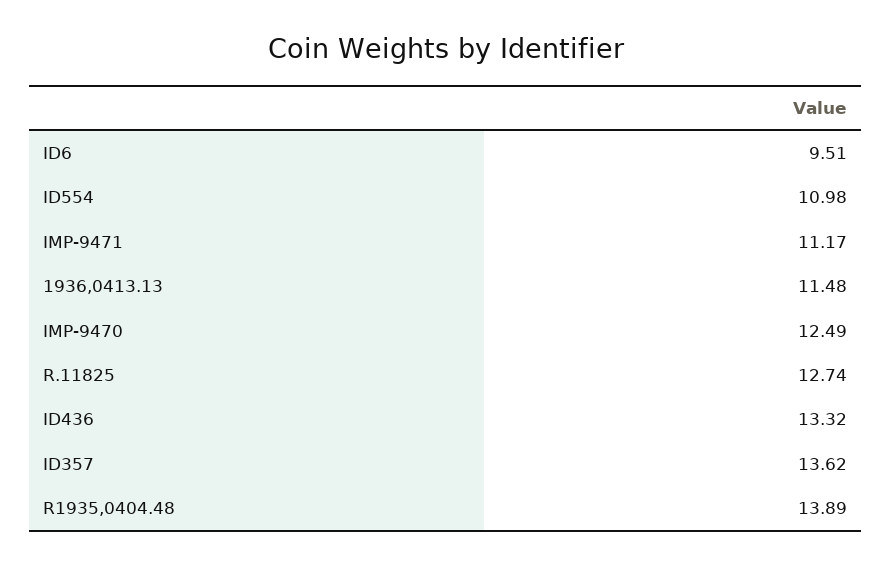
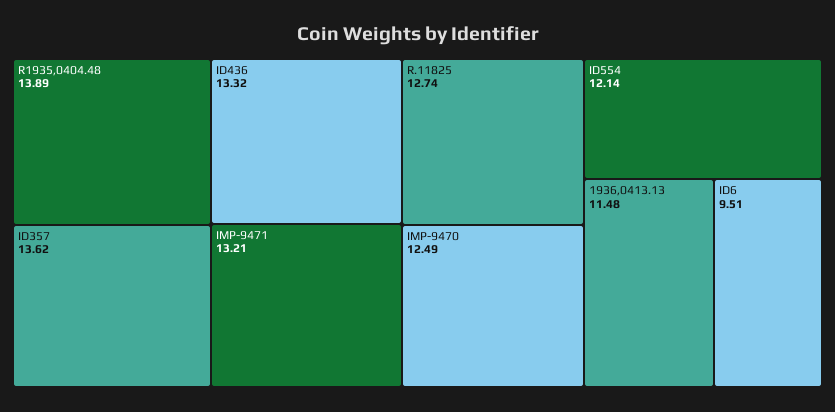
ID554: 10.98 -> 12.14
IMP-9471: 11.17 -> 13.21

